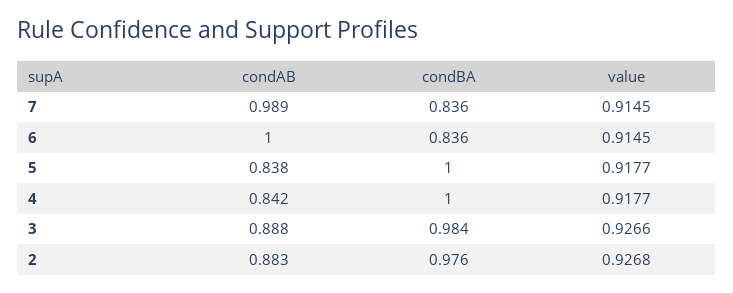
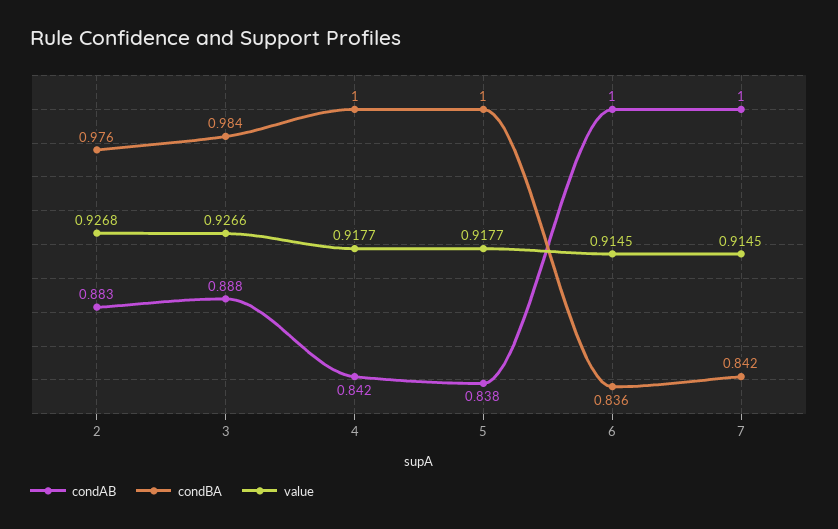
condAB, 7: 0.989 -> 1
condBA, 7: 0.836 -> 0.842

